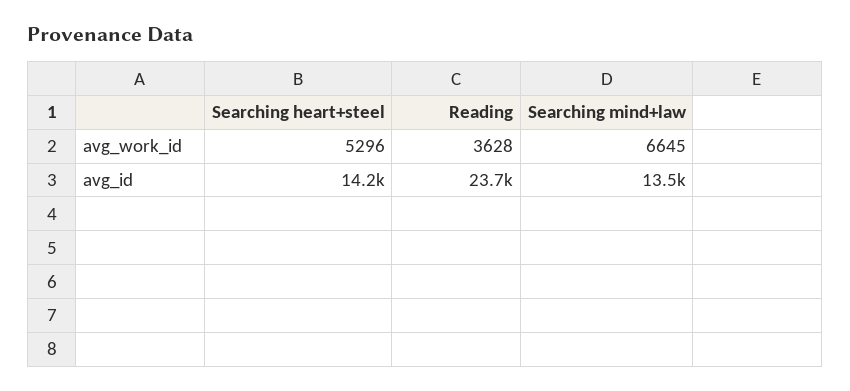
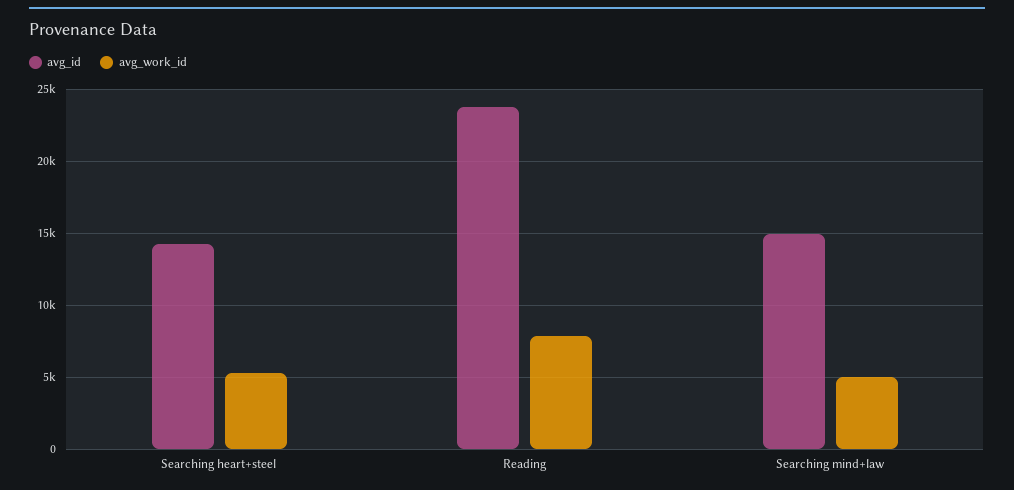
avg_work_id, Reading: 3628 -> 8000
avg_work_id, Searching mind+law: 6645 -> 5000
avg_id, Searching mind+law: 13500 -> 15000

